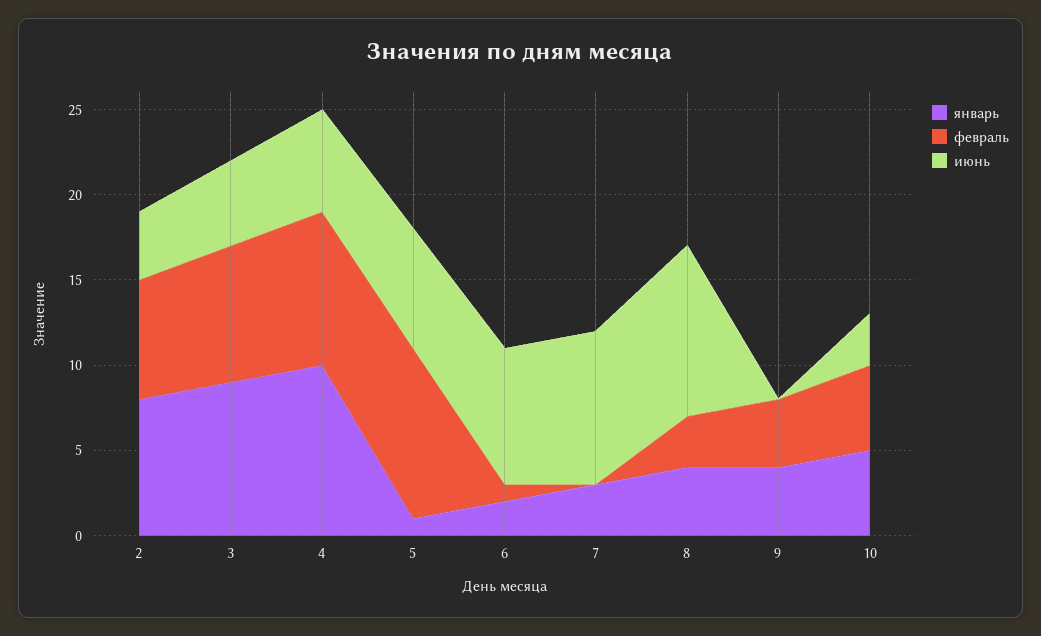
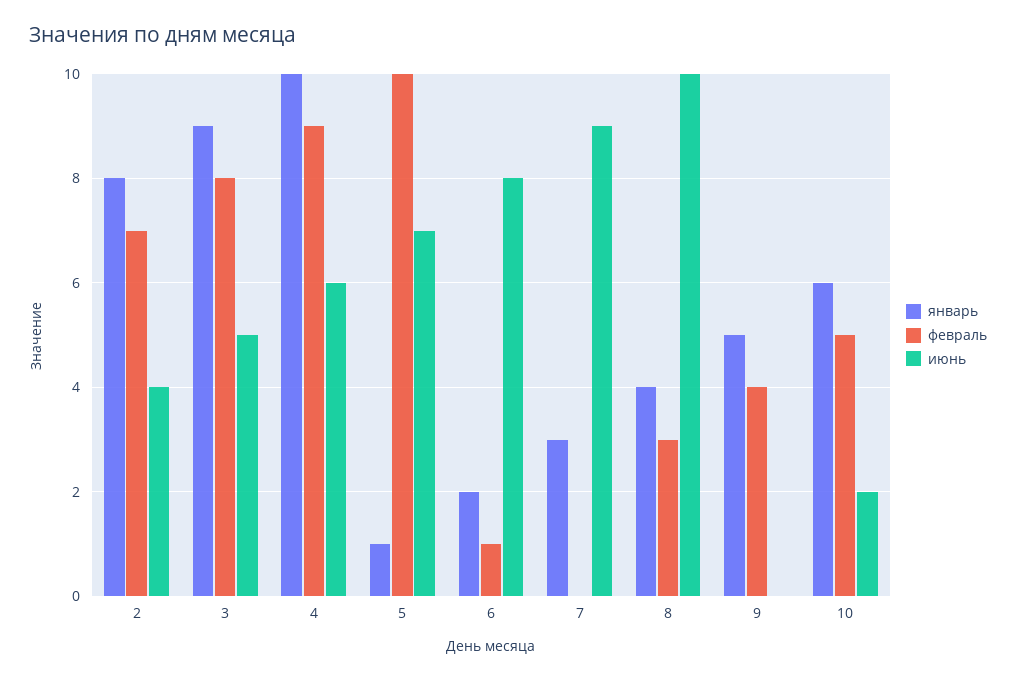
январь, 9: 4 -> 5
январь, 10: 5 -> 6
июнь, 10: 3 -> 2

